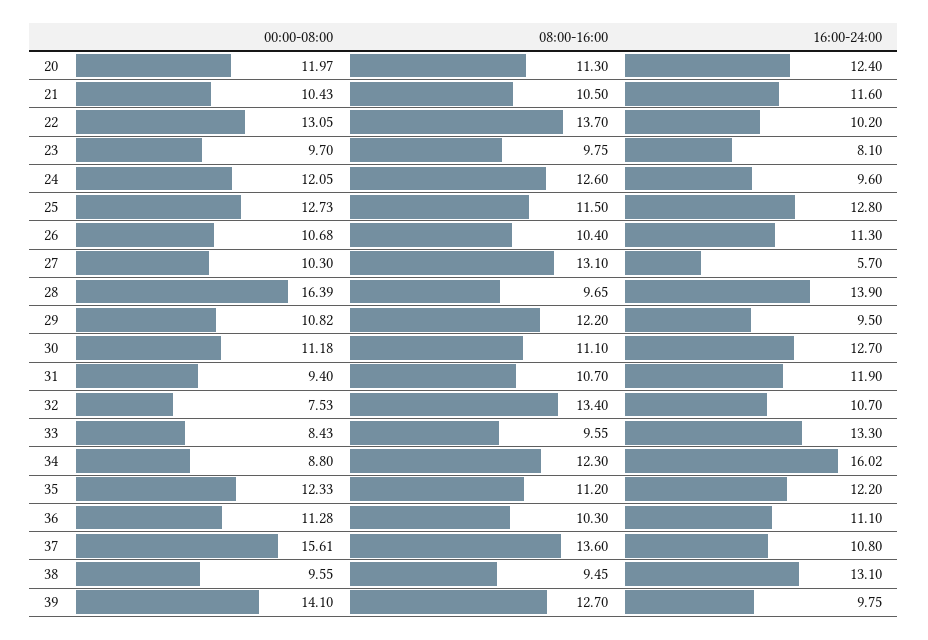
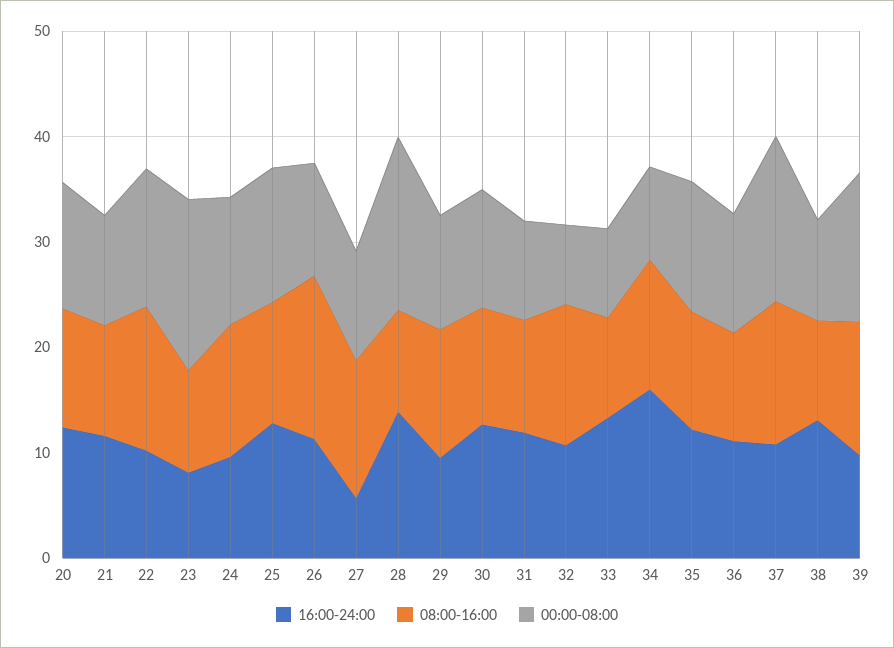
00:00-08:00, 23: 9.7 -> 16
08:00-16:00, 26: 10.4 -> 16

